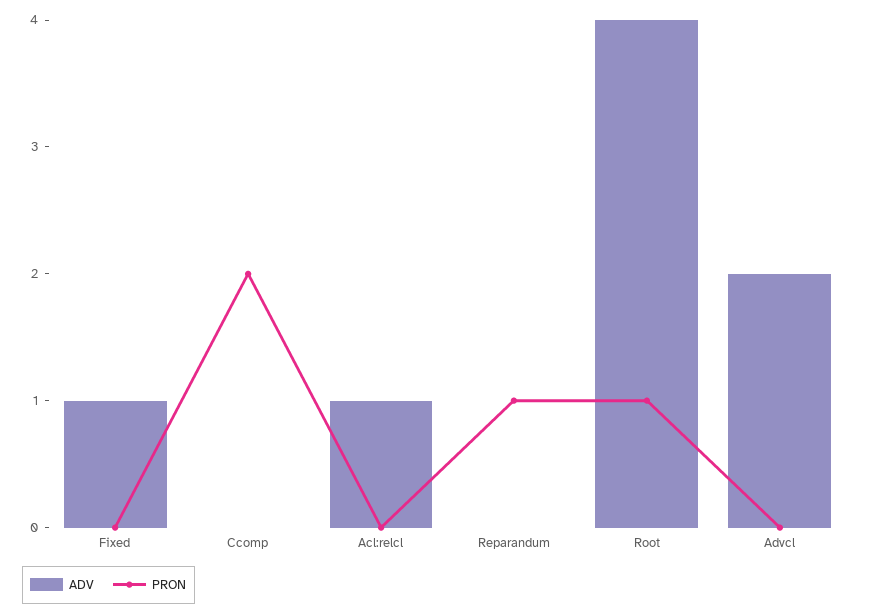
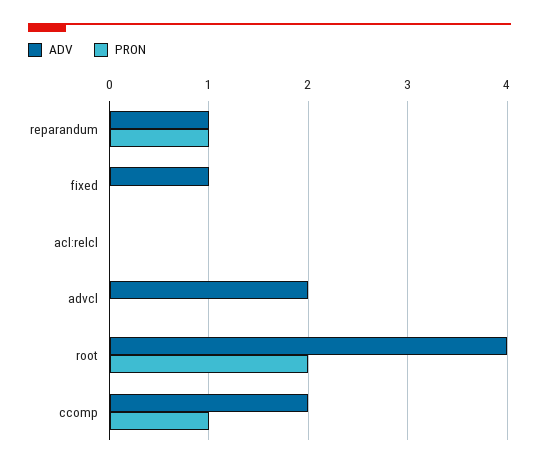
ADV, Ccomp: 0 -> 2
PRON, Ccomp: 2 -> 1
ADV, Acl:relcl: 1 -> 0
ADV, Reparandum: 0 -> 1
PRON, Root: 1 -> 2

